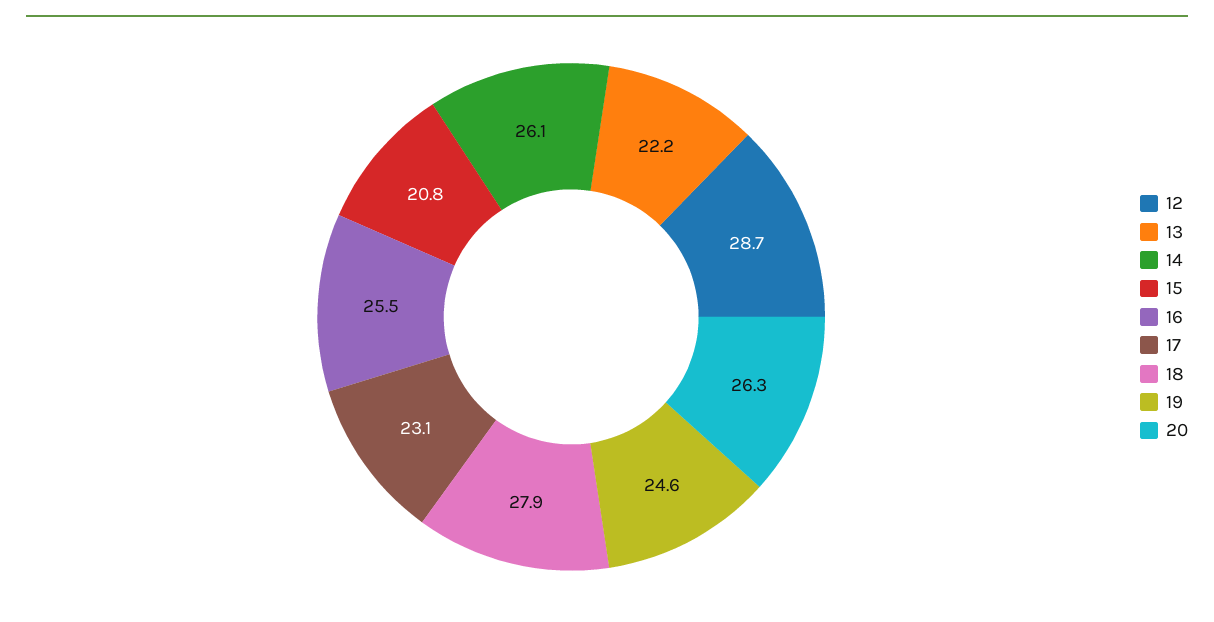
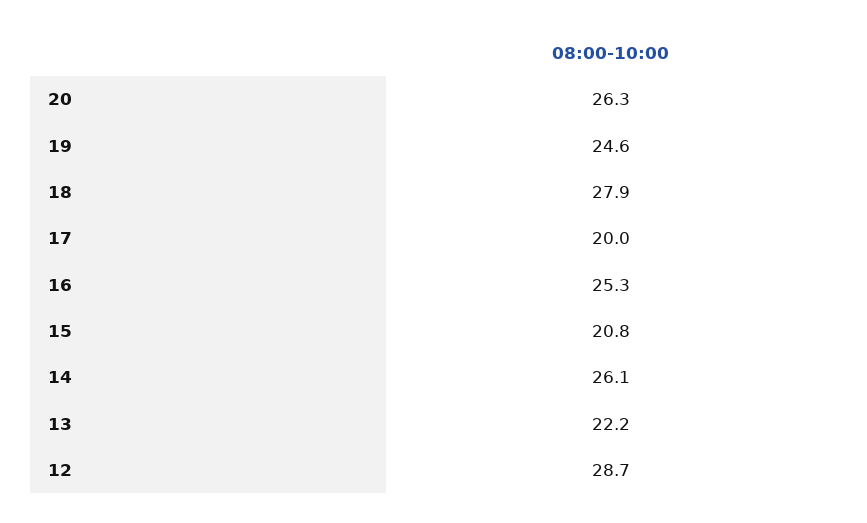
16: 25.5 -> 25.3
17: 23.1 -> 20

